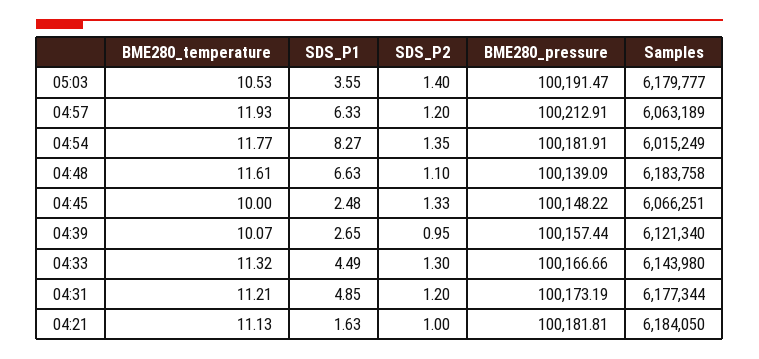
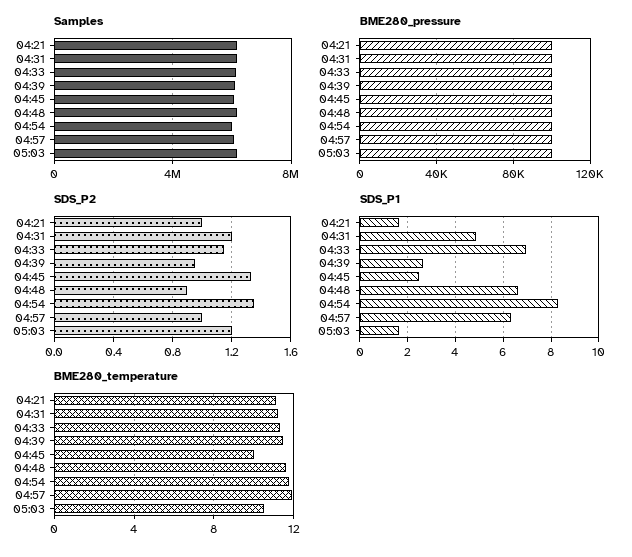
SDS_P1, 05:03: 3.55 -> 1.5
SDS_P2, 05:03: 1.4 -> 1.2
SDS_P2, 04:57: 1.2 -> 1
SDS_P2, 04:48: 1.1 -> 0.9
BME280_temperature, 04:39: 10.07 -> 11.5
SDS_P1, 04:33: 4.49 -> 7
SDS_P2, 04:33: 1.3 -> 1.15

